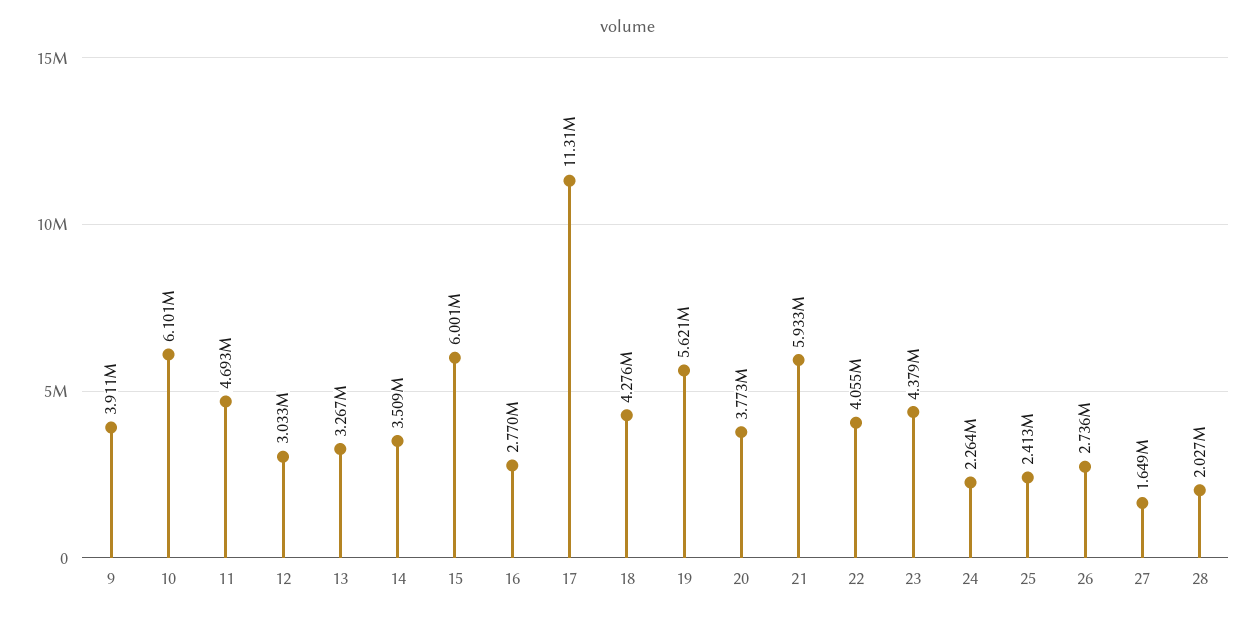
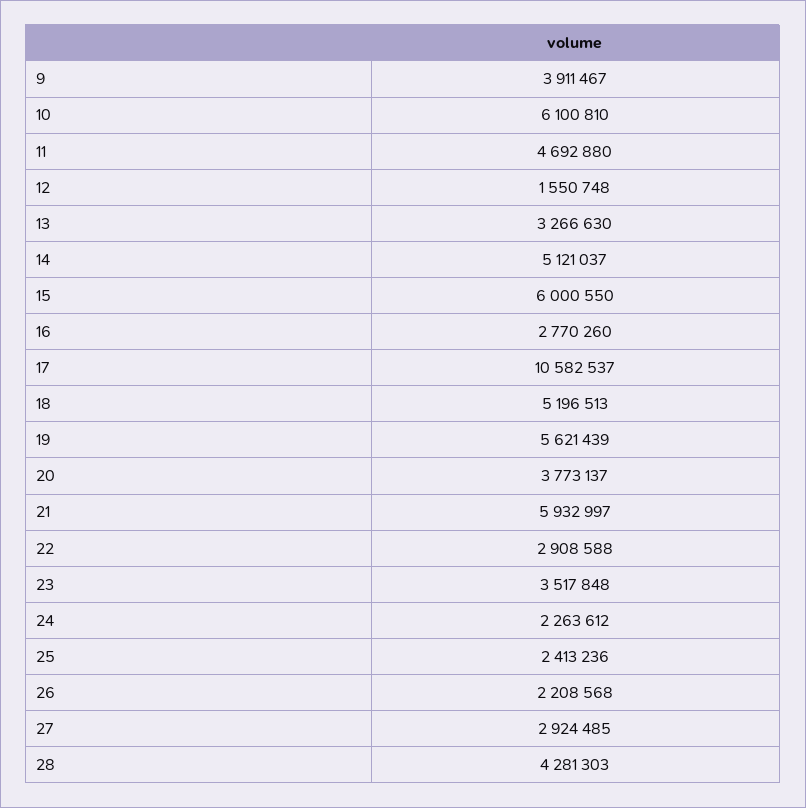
12: 3033000 -> 1550748
14: 3509000 -> 5121037
17: 11310000 -> 10582537
18: 4276000 -> 5196513
22: 4055000 -> 2908588
23: 4379000 -> 3517848
26: 2736000 -> 2208568
27: 1649000 -> 2924485
28: 2027000 -> 4281303

